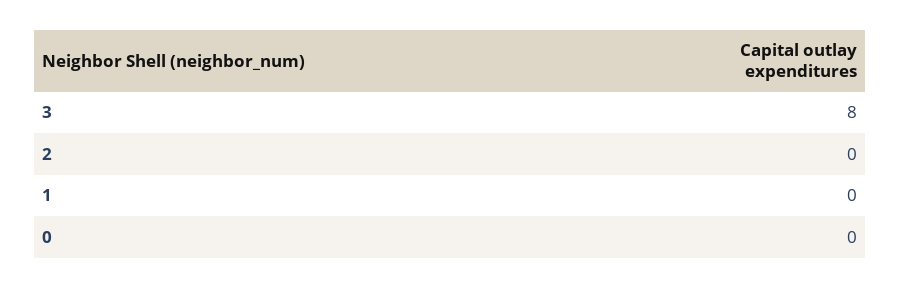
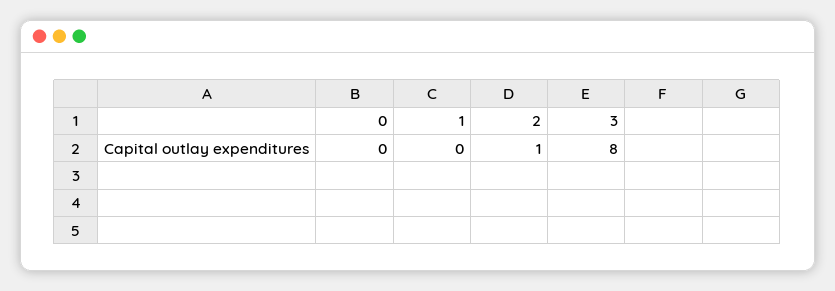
2: 0 -> 1

